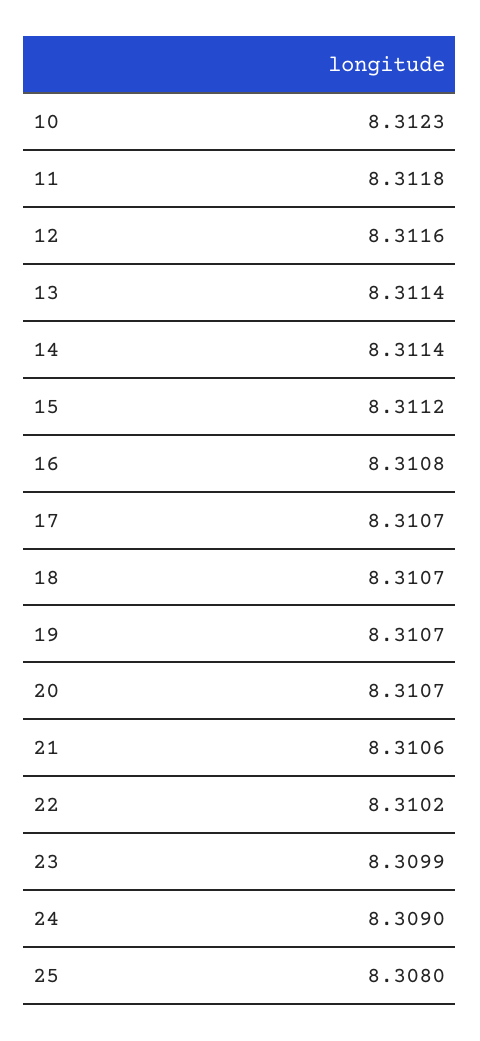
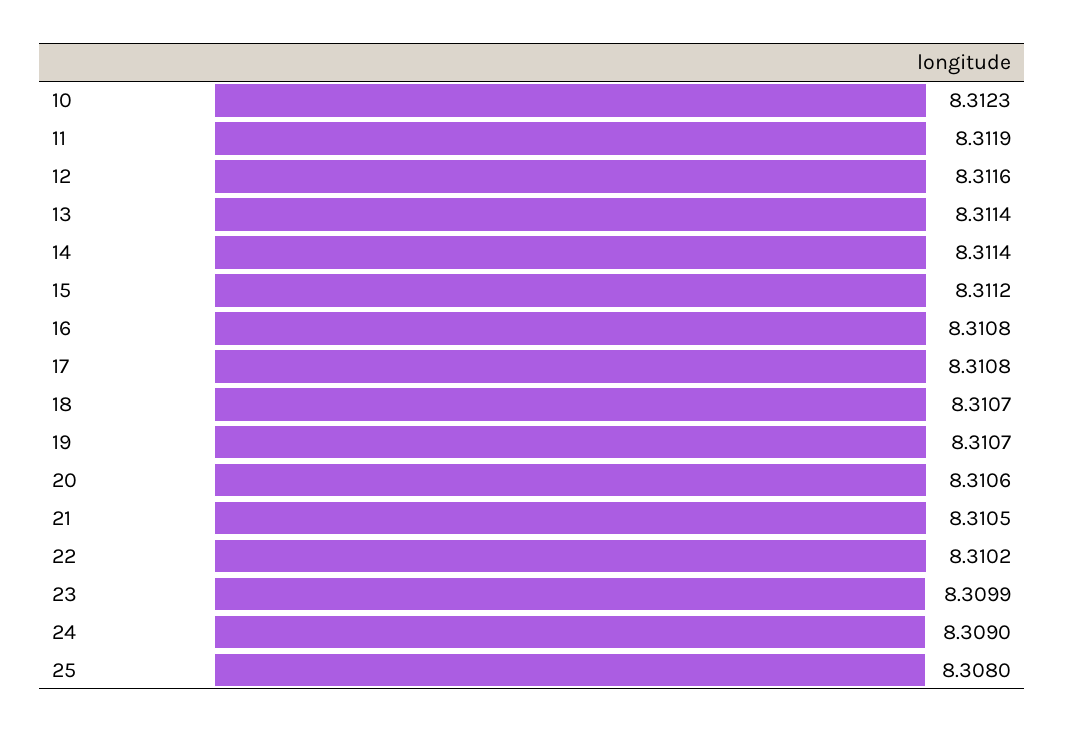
11: 8.3118 -> 8.3119
17: 8.3107 -> 8.3108
20: 8.3107 -> 8.3106
21: 8.3106 -> 8.3105

